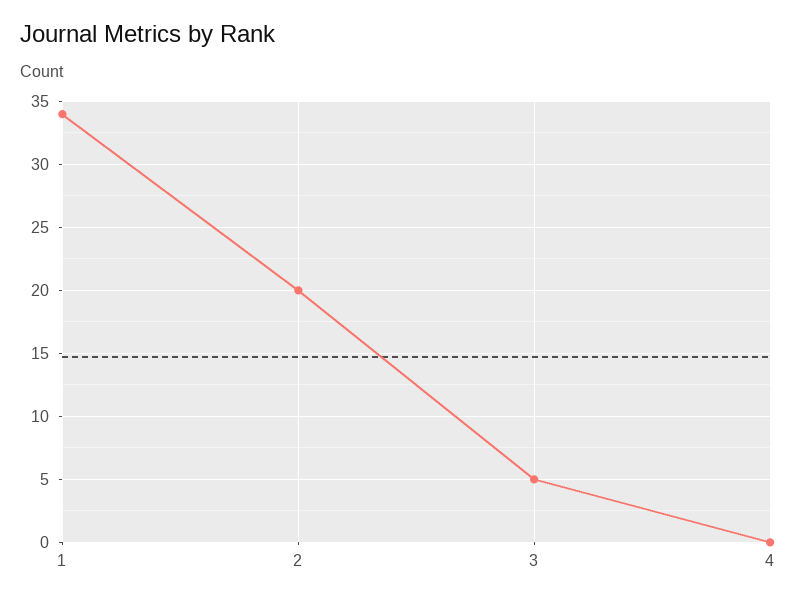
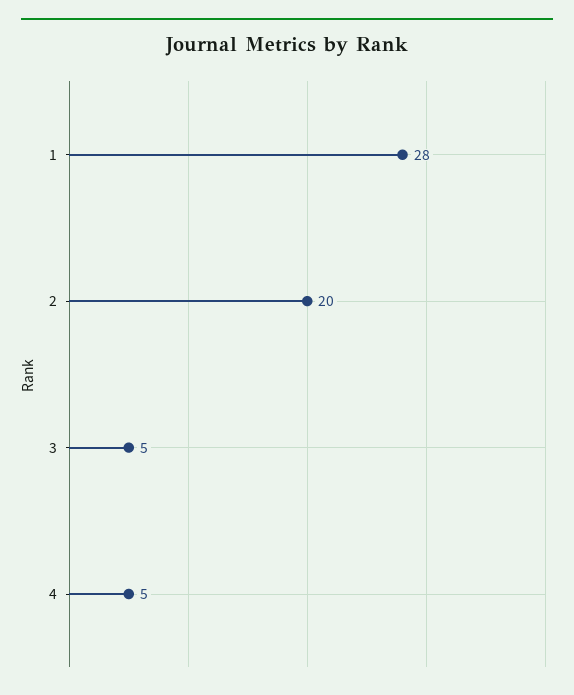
1: 34 -> 28
4: 0 -> 5

